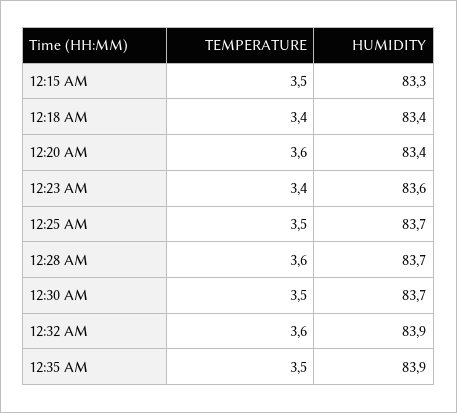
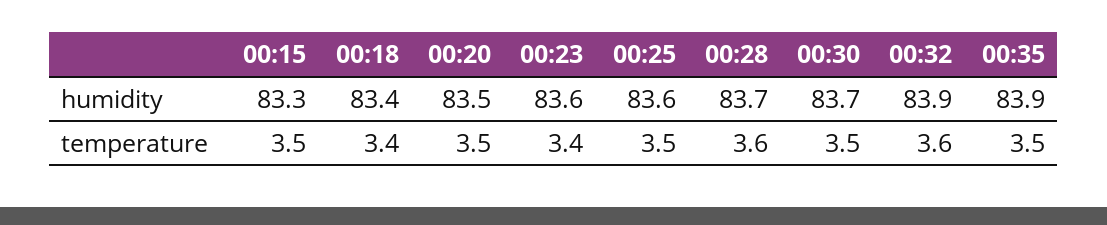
TEMPERATURE, 12:20 AM: 3.6 -> 3.5
HUMIDITY, 12:20 AM: 83.4 -> 83.5
HUMIDITY, 12:25 AM: 83.7 -> 83.6

